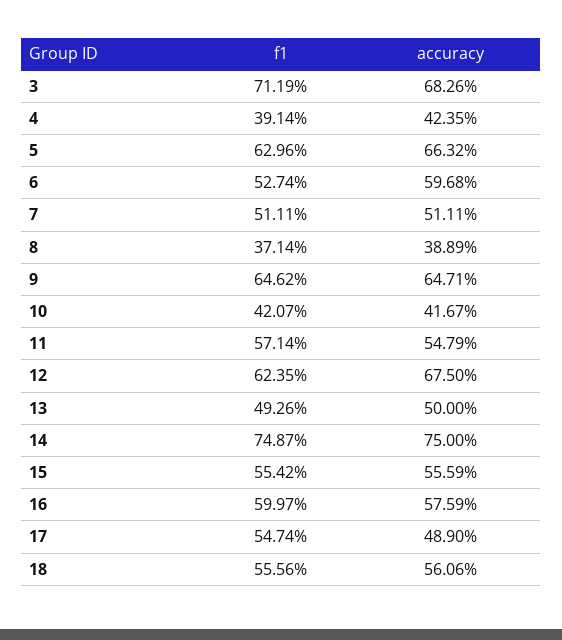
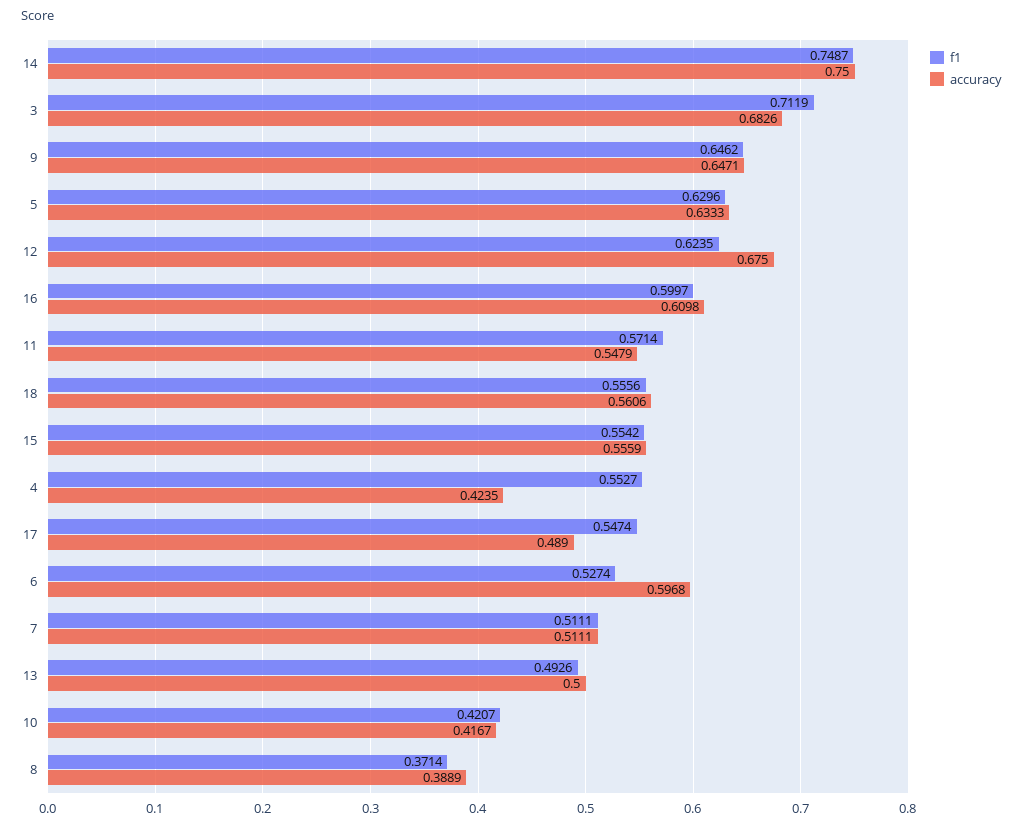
f1, 4: 0.3914 -> 0.5527
accuracy, 5: 0.6632 -> 0.6333
accuracy, 16: 0.5759 -> 0.6098

